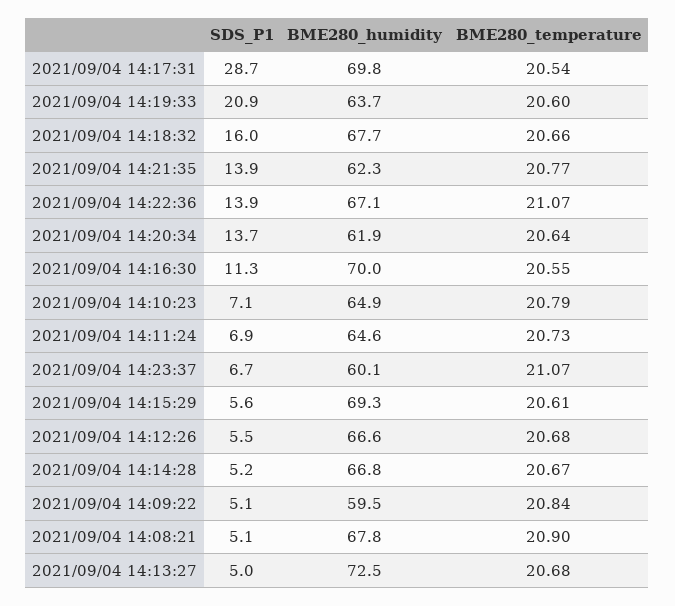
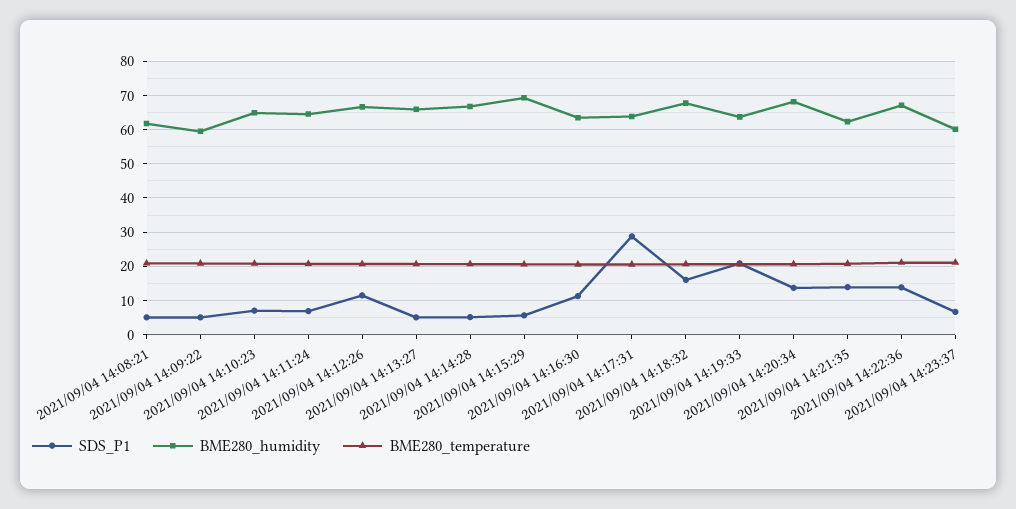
BME280_humidity, 2021/09/04 14:17:31: 69.8 -> 64
BME280_humidity, 2021/09/04 14:20:34: 61.9 -> 68
BME280_humidity, 2021/09/04 14:16:30: 70 -> 64
SDS_P1, 2021/09/04 14:12:26: 5.5 -> 12
BME280_humidity, 2021/09/04 14:08:21: 67.8 -> 62
BME280_humidity, 2021/09/04 14:13:27: 72.5 -> 66

